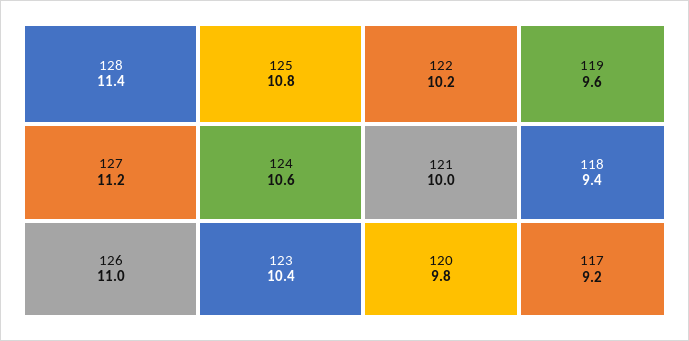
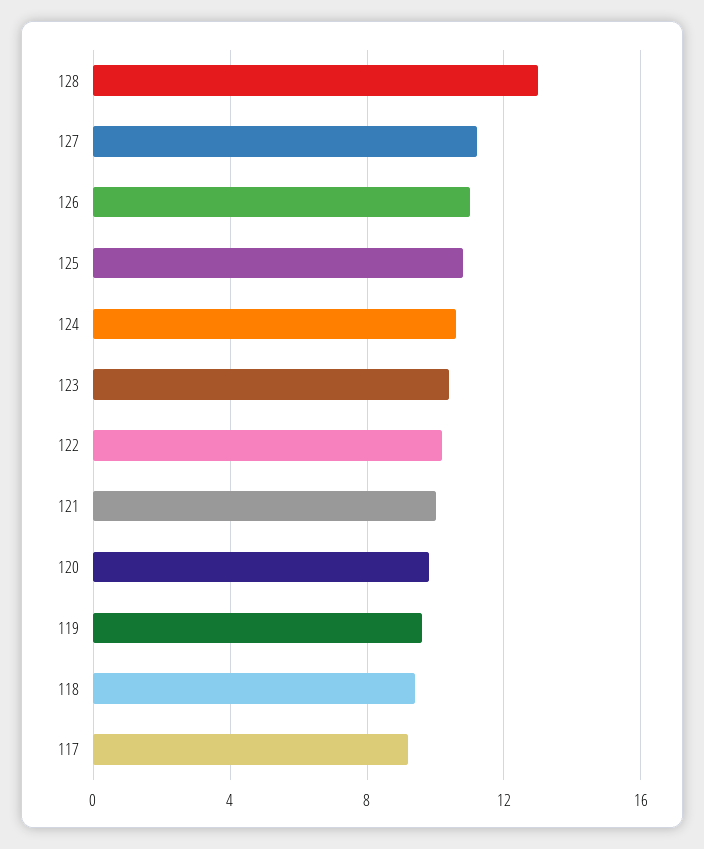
128: 11.4 -> 13

